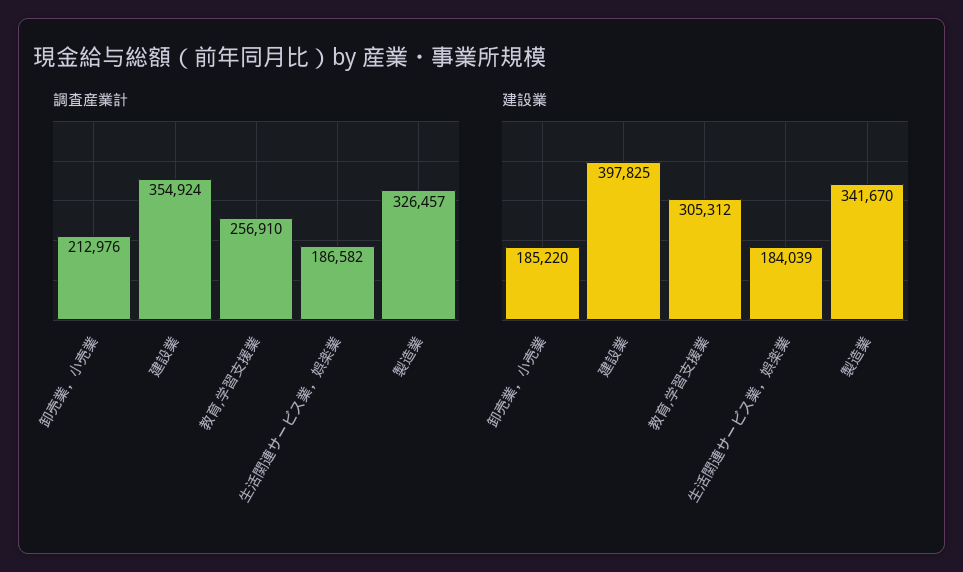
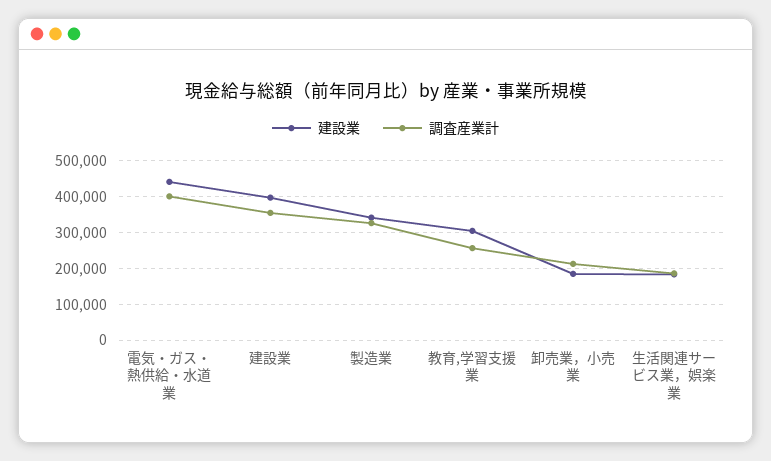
建設業, 電気・ガス・熱供給・水道業: none -> 440000
調査産業計, 電気・ガス・熱供給・水道業: none -> 400000

